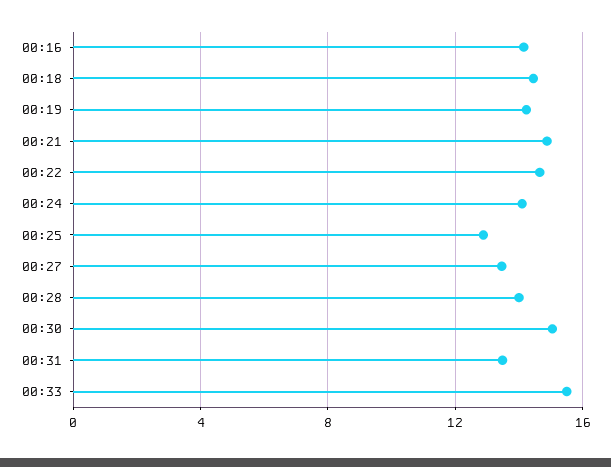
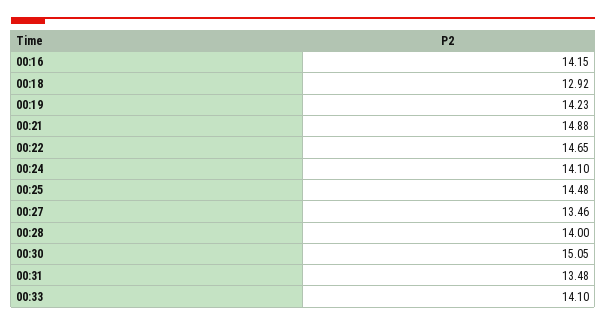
00:18: 14.5 -> 12.92
00:25: 13 -> 14.48
00:33: 15.5 -> 14.1

